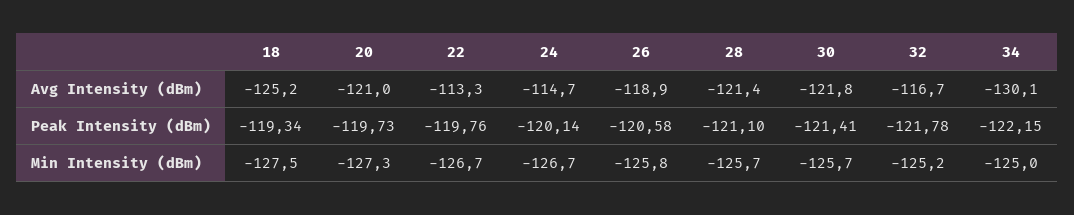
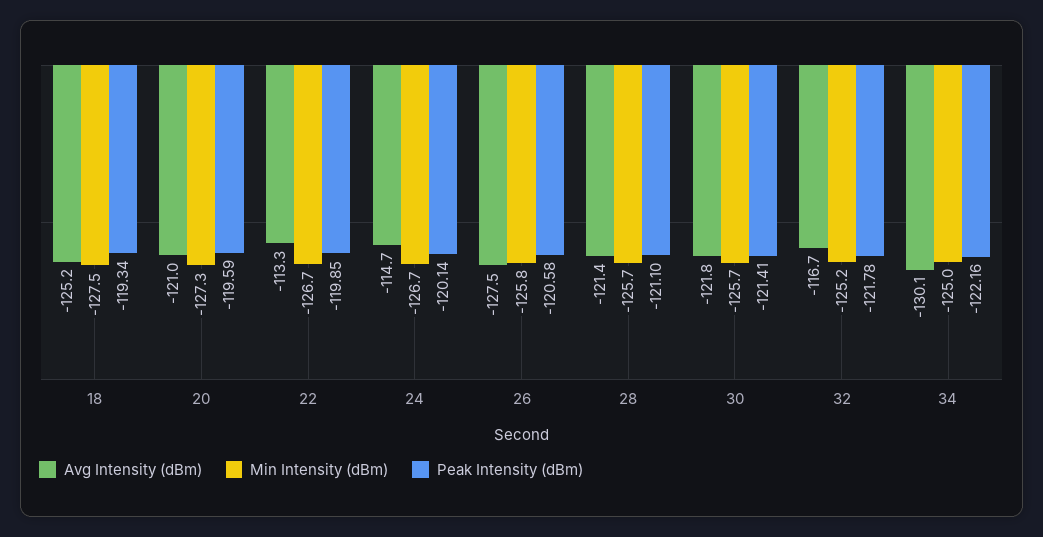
Avg Intensity (dBm), 26: -118.9 -> -127.5
Peak Intensity (dBm), 20: -119.73 -> -119.59
Peak Intensity (dBm), 22: -119.76 -> -119.85
Peak Intensity (dBm), 34: -122.15 -> -122.16

